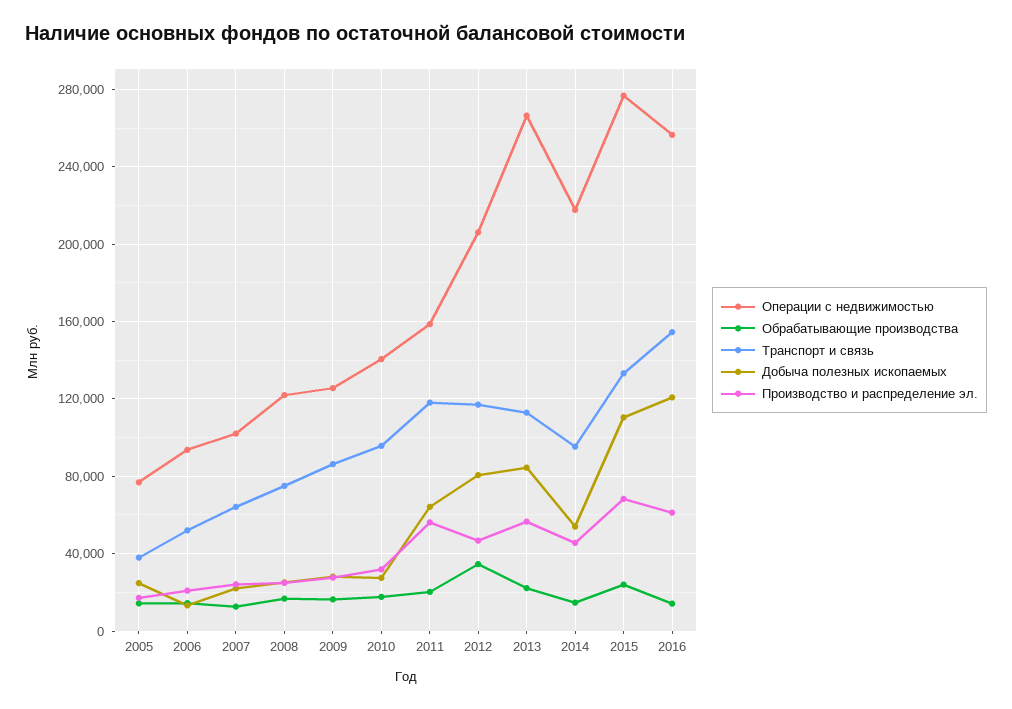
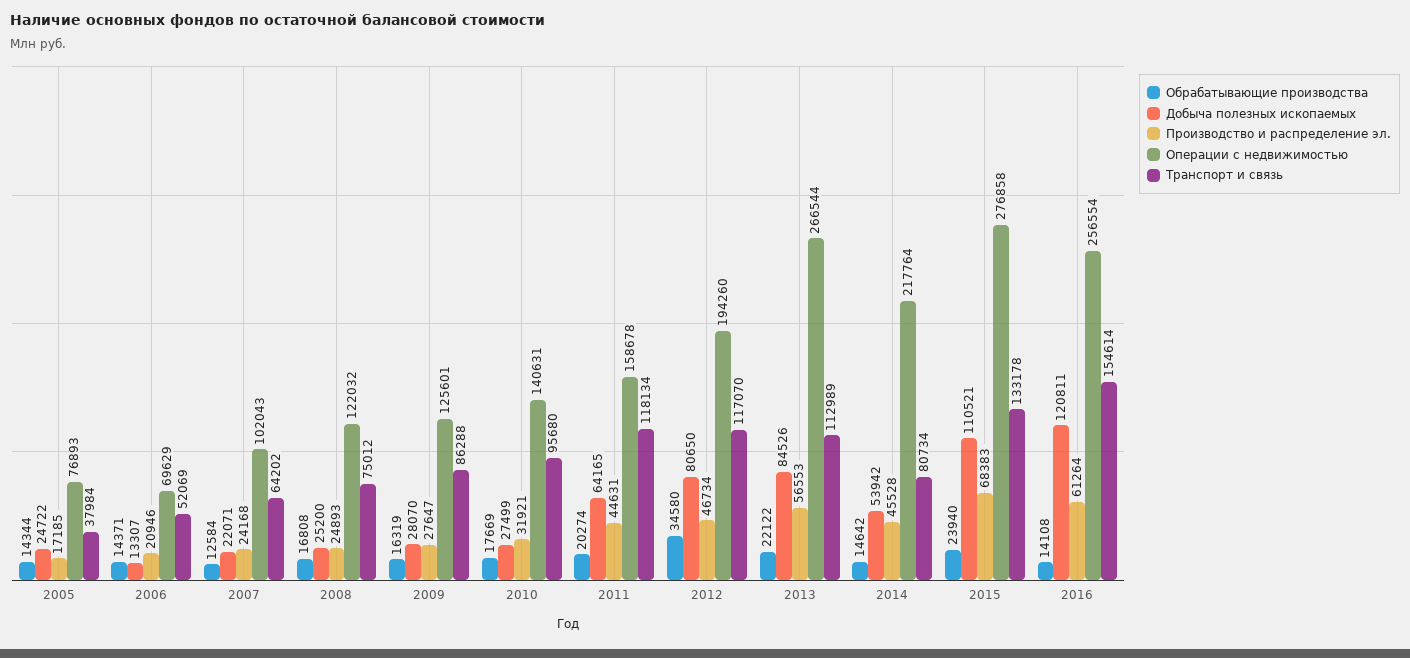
Операции с недвижимостью, 2006: 95000 -> 69629
Производство и распределение эл., 2011: 55000 -> 44631
Операции с недвижимостью, 2012: 205000 -> 194260
Транспорт и связь, 2014: 95000 -> 80734

